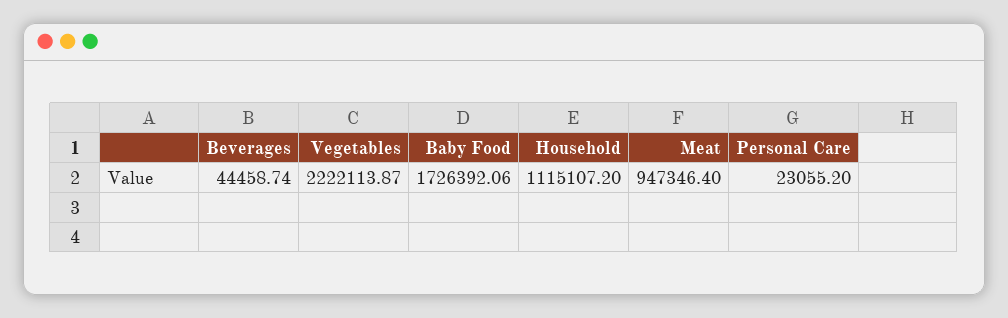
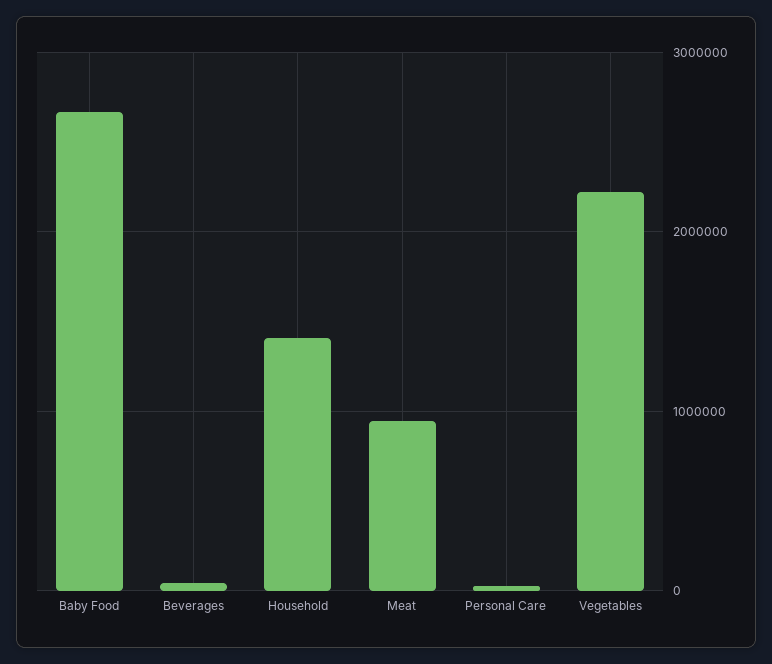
Baby Food: 1726392.06 -> 2700000
Household: 1115107.2 -> 1400000

